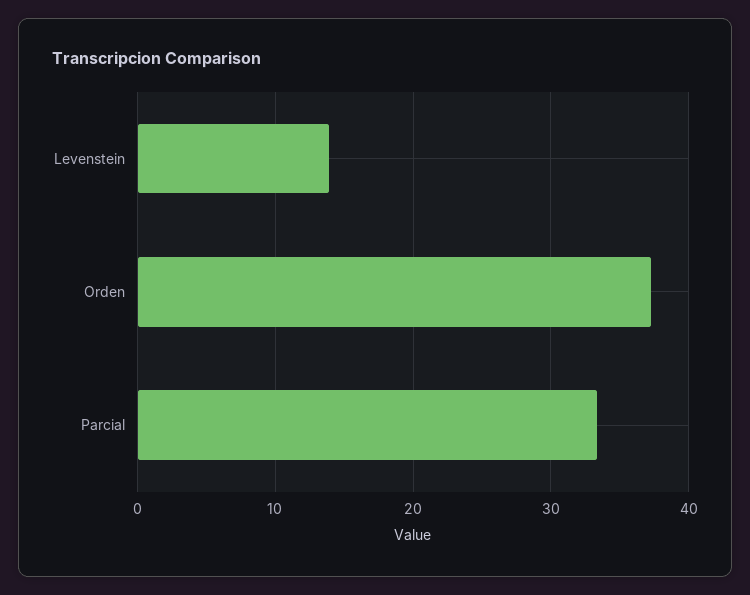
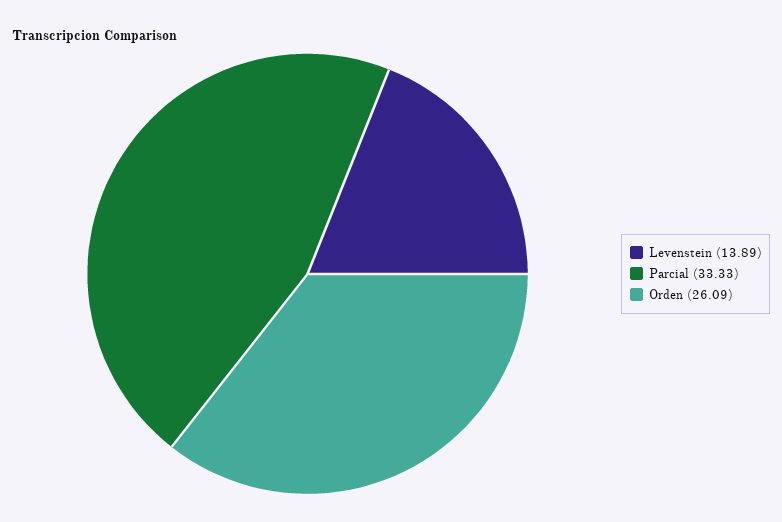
Orden: 37 -> 26.09

